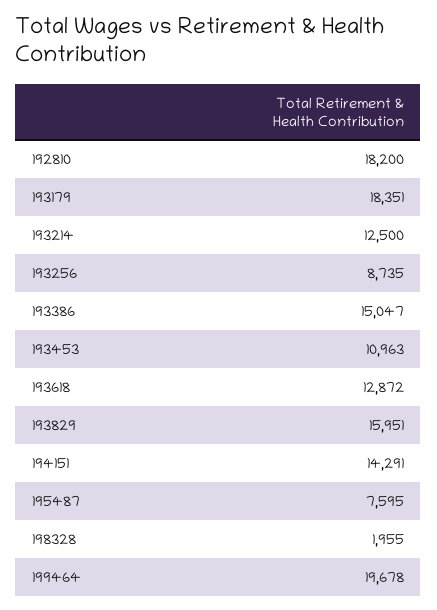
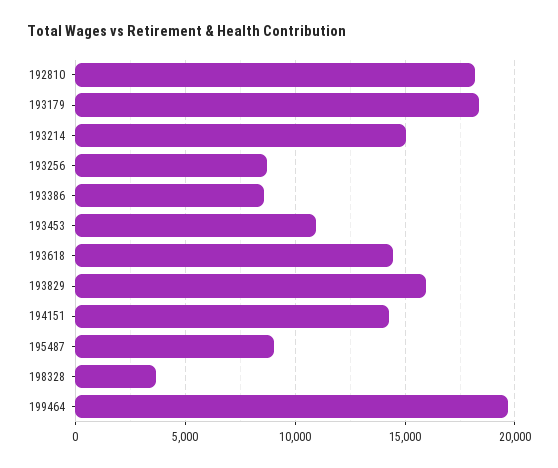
193214: 12500 -> 15000
193386: 15047 -> 8500
193618: 12872 -> 14500
195487: 7595 -> 9000
198328: 1955 -> 3500

